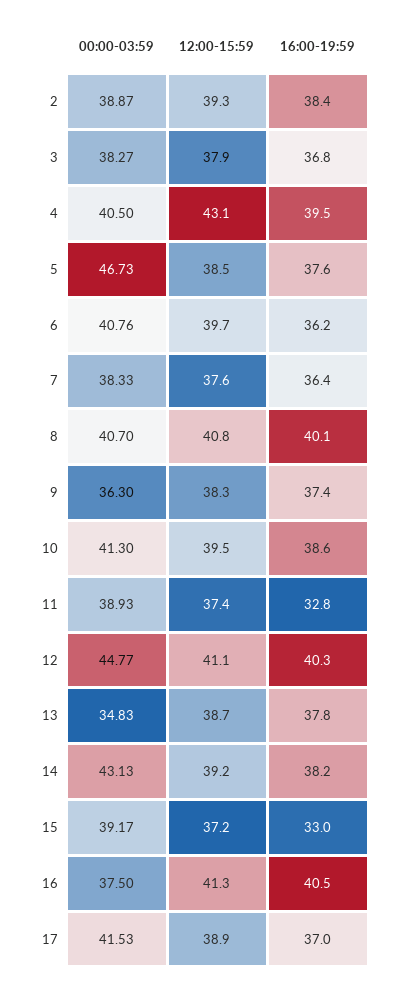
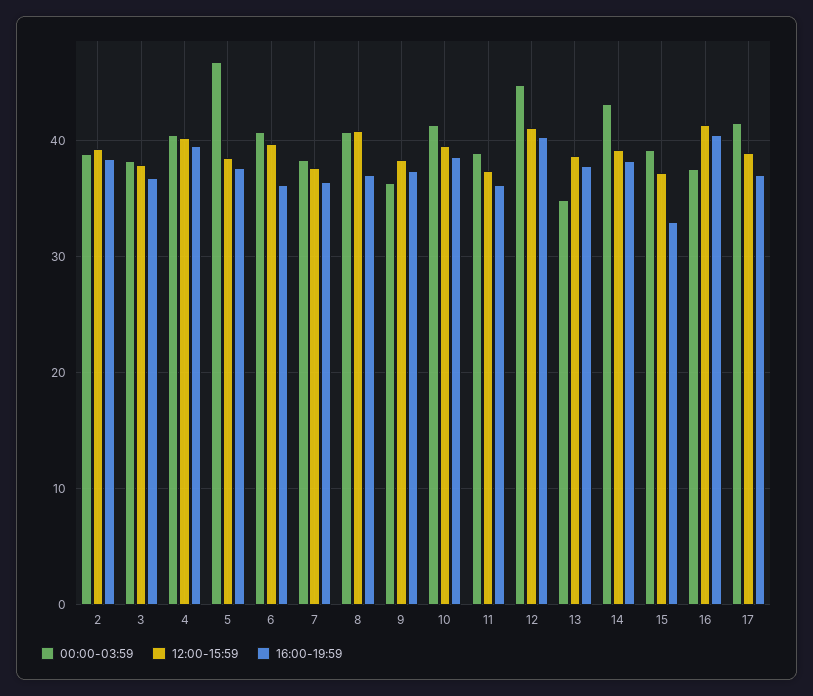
12:00-15:59, 4: 43.1 -> 40
16:00-19:59, 8: 40.1 -> 37
16:00-19:59, 11: 32.8 -> 36

